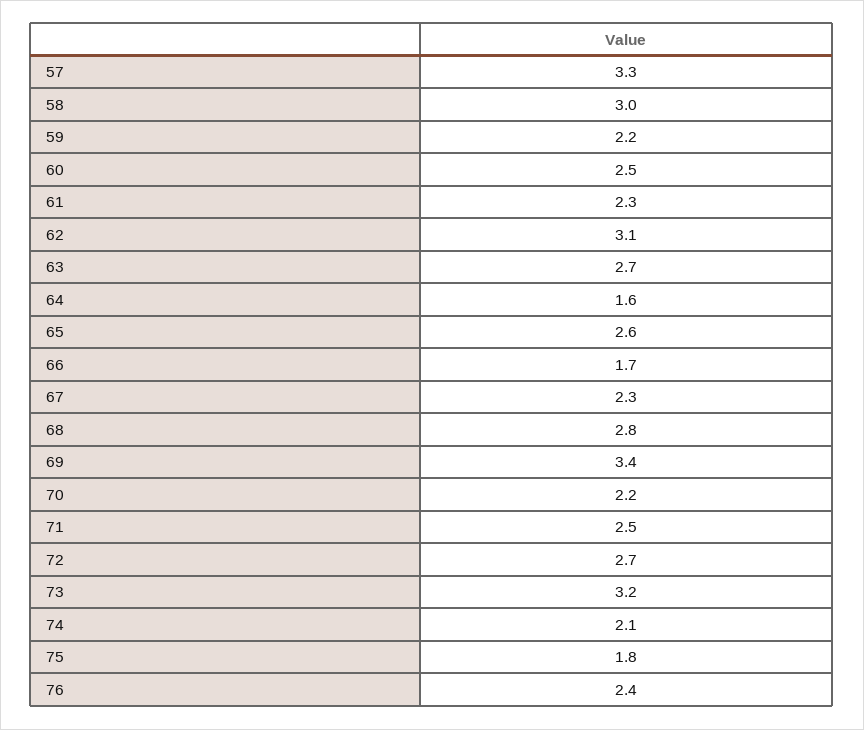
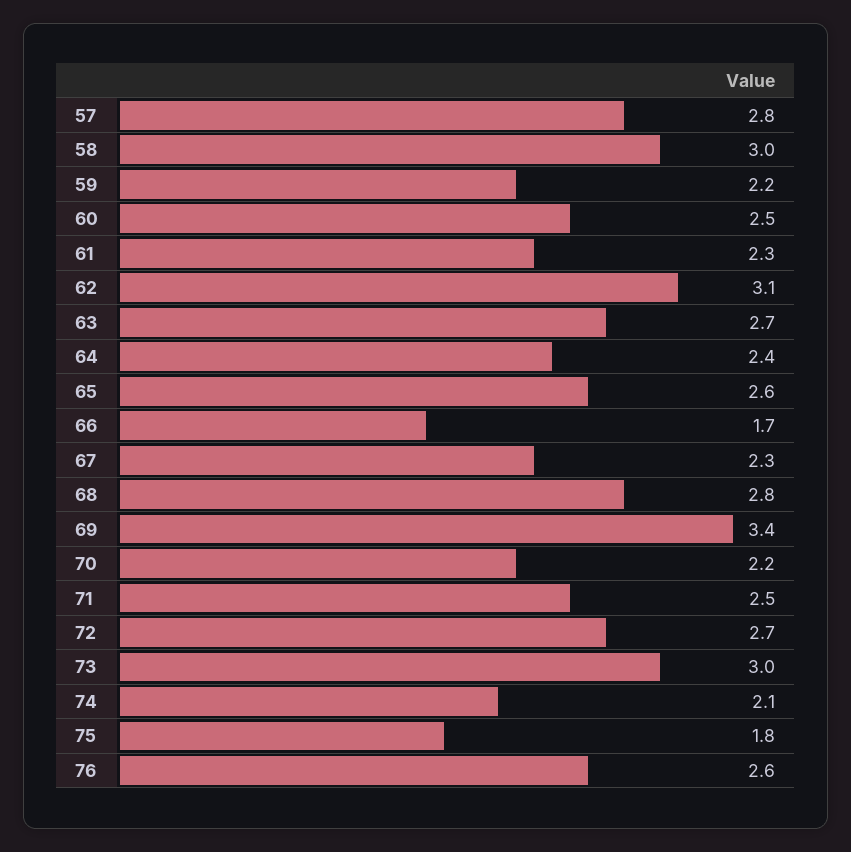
57: 3.3 -> 2.8
64: 1.6 -> 2.4
73: 3.2 -> 3
76: 2.4 -> 2.6

